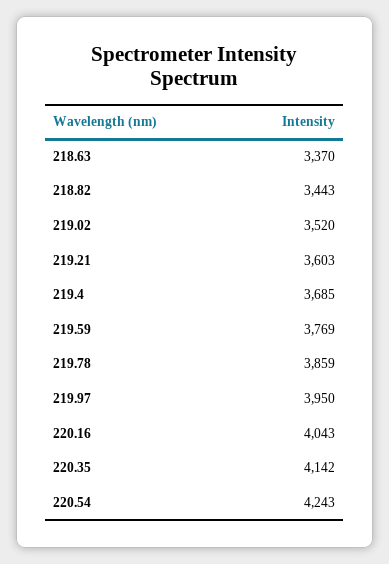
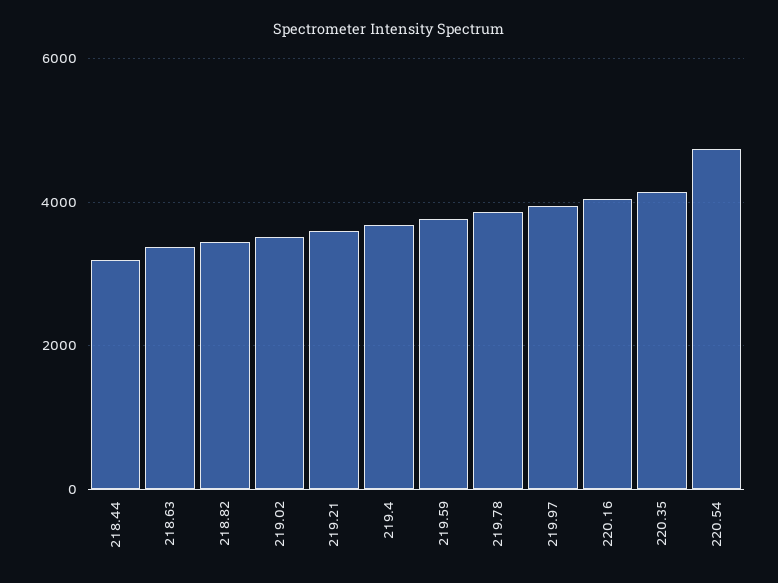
220.54: 4243 -> 4800
218.44: none -> 3200

